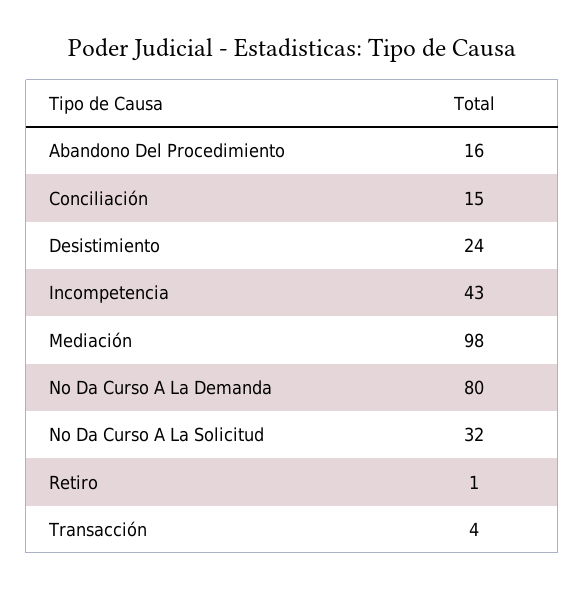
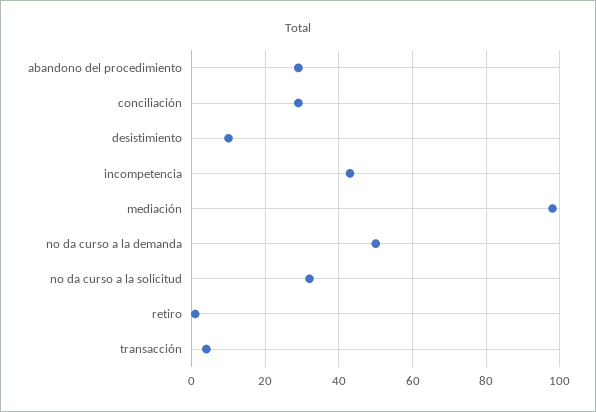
Abandono Del Procedimiento: 16 -> 30
Conciliación: 15 -> 30
Desistimiento: 24 -> 10
No Da Curso A La Demanda: 80 -> 50

